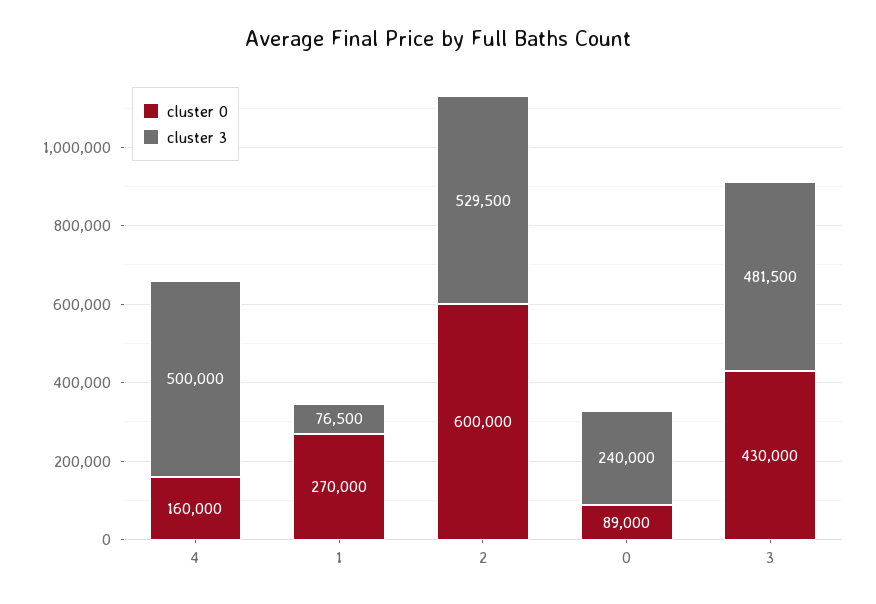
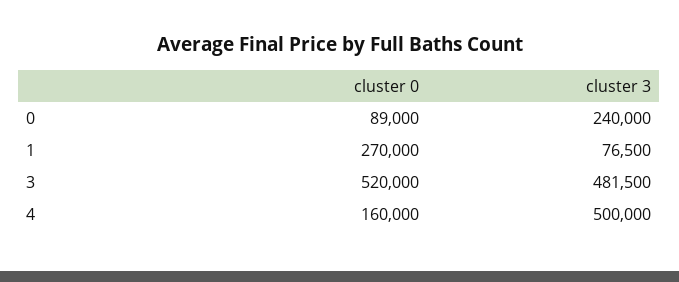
cluster 0, 2: 600000 -> none
cluster 3, 2: 529500 -> none
cluster 0, 3: 430000 -> 520000

